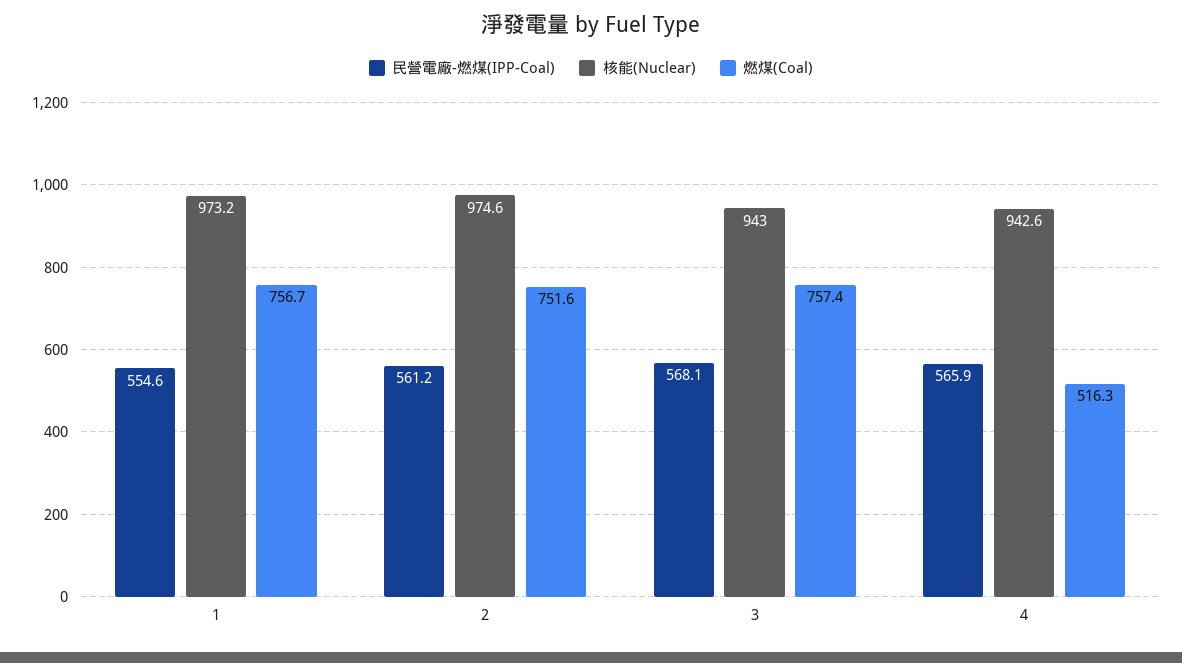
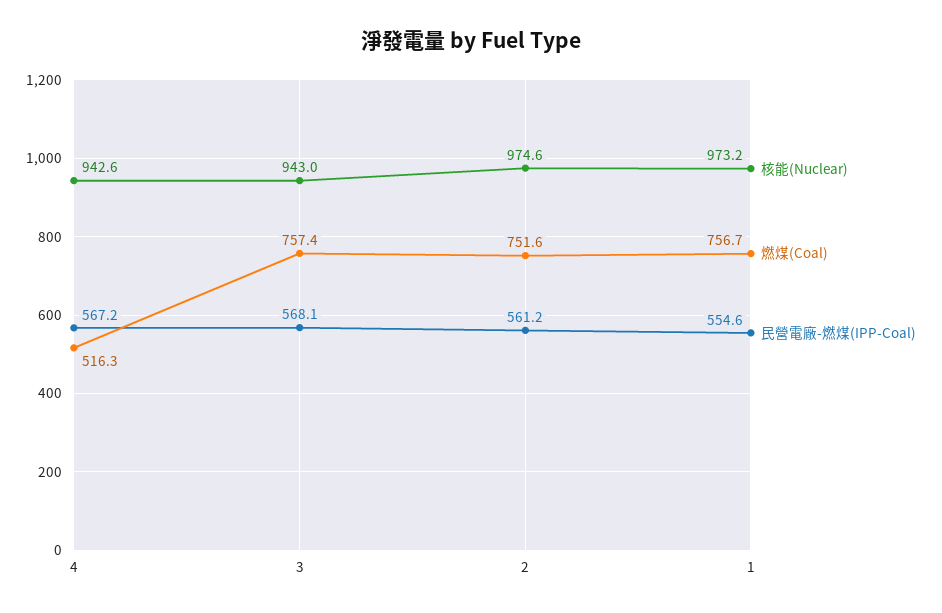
民營電廠-燃煤(IPP-Coal), 4: 565.9 -> 567.2

